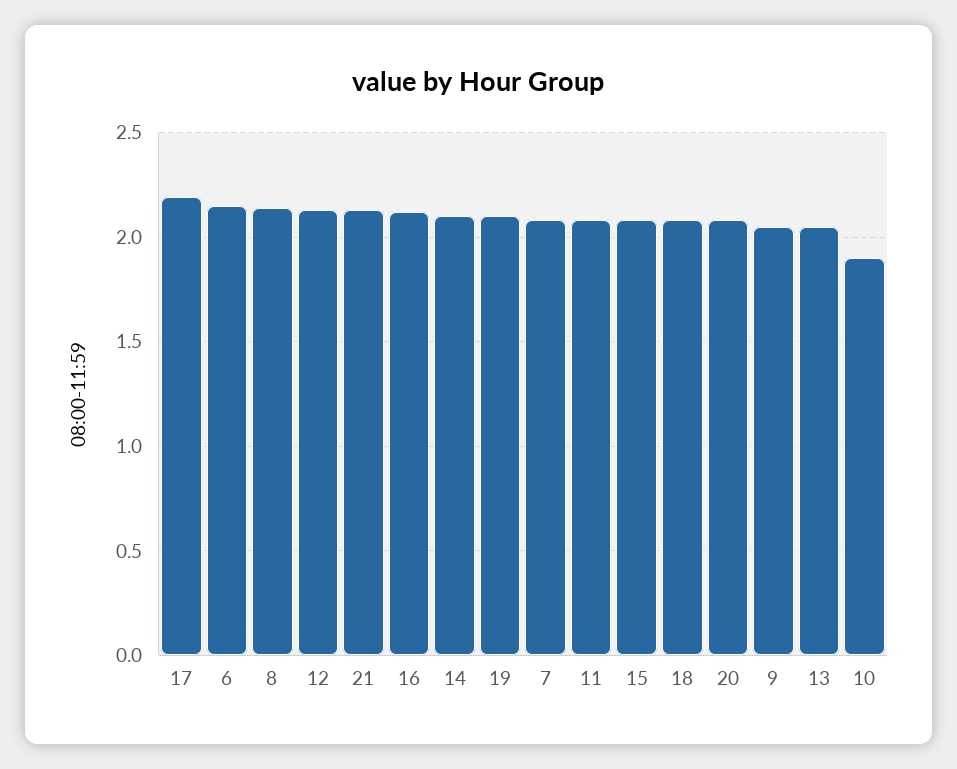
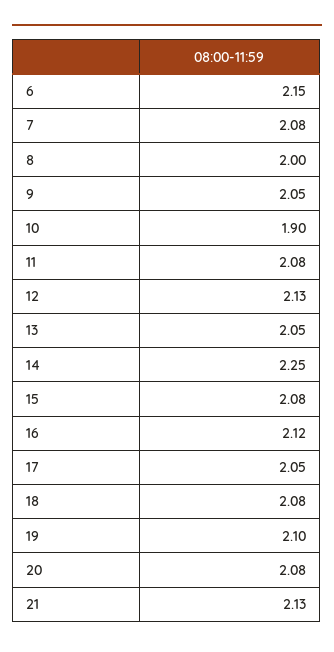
17: 2.2 -> 2.05
8: 2.15 -> 2
14: 2.1 -> 2.25

